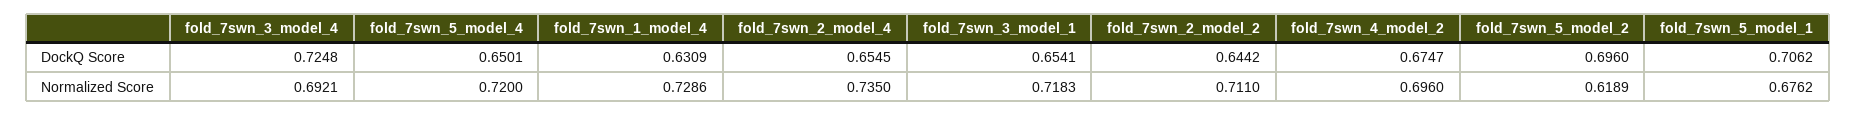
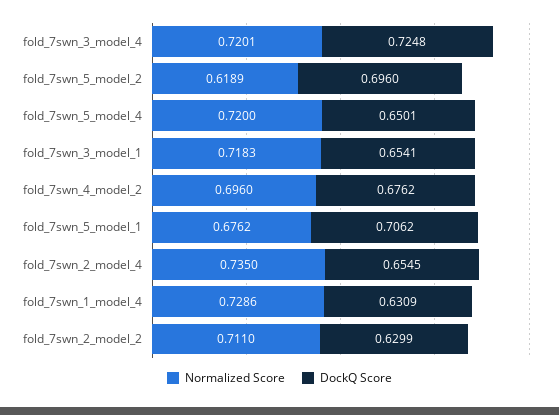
DockQ Score, fold_7swn_2_model_2: 0.6442 -> 0.6299
DockQ Score, fold_7swn_4_model_2: 0.6747 -> 0.6762
Normalized Score, fold_7swn_3_model_4: 0.6921 -> 0.7201

